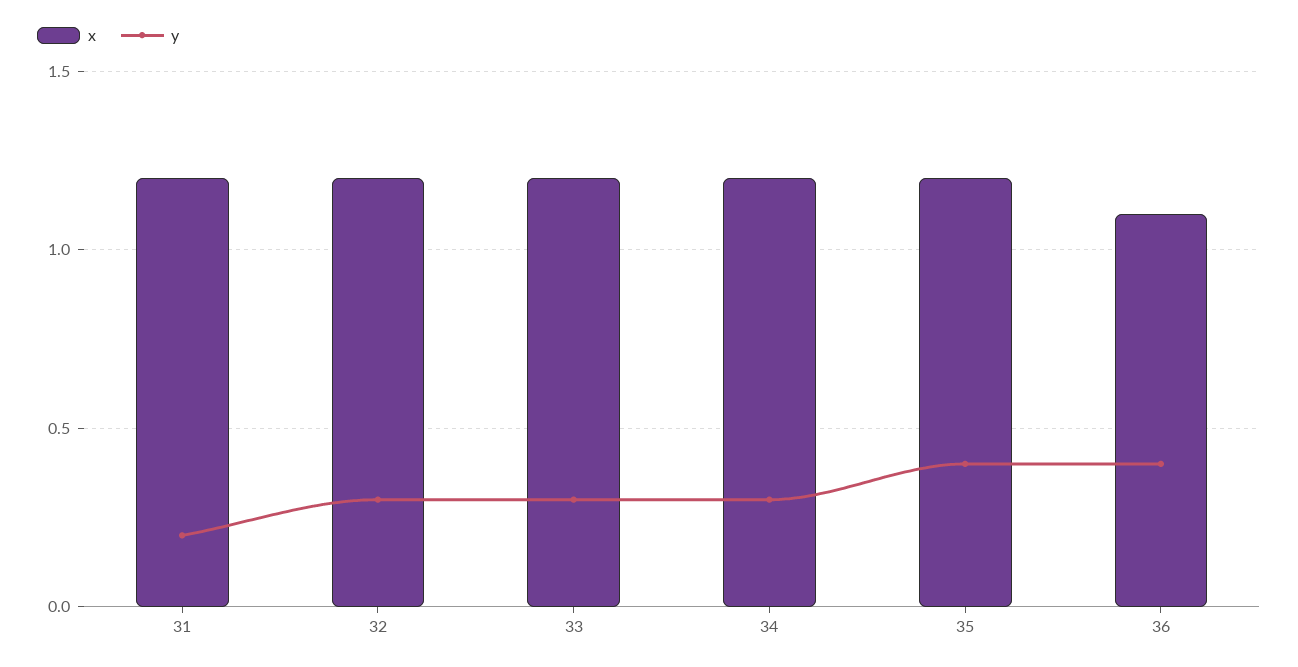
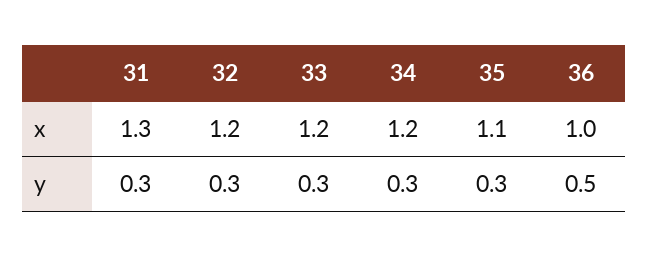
x, 31: 1.2 -> 1.3
y, 31: 0.2 -> 0.3
x, 35: 1.2 -> 1.1
y, 35: 0.4 -> 0.3
x, 36: 1.1 -> 1
y, 36: 0.4 -> 0.5

